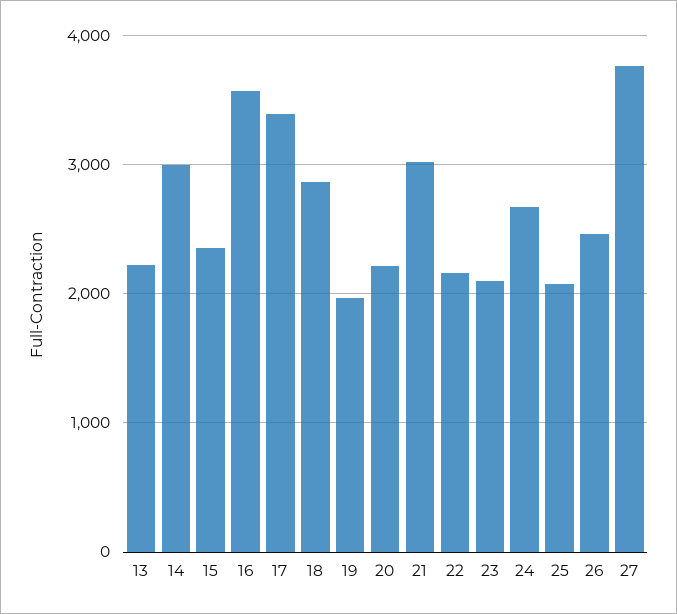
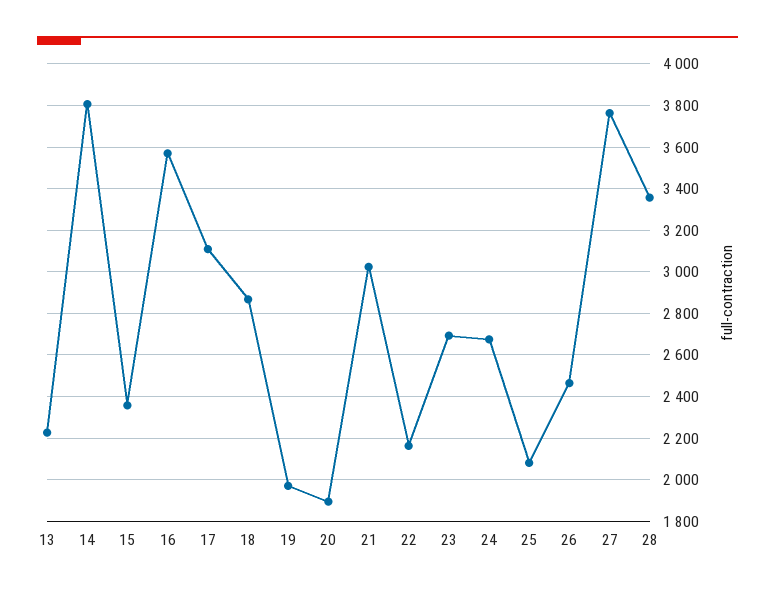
14: 3000 -> 3800
17: 3400 -> 3100
20: 2200 -> 1900
23: 2100 -> 2700
28: none -> 3350

